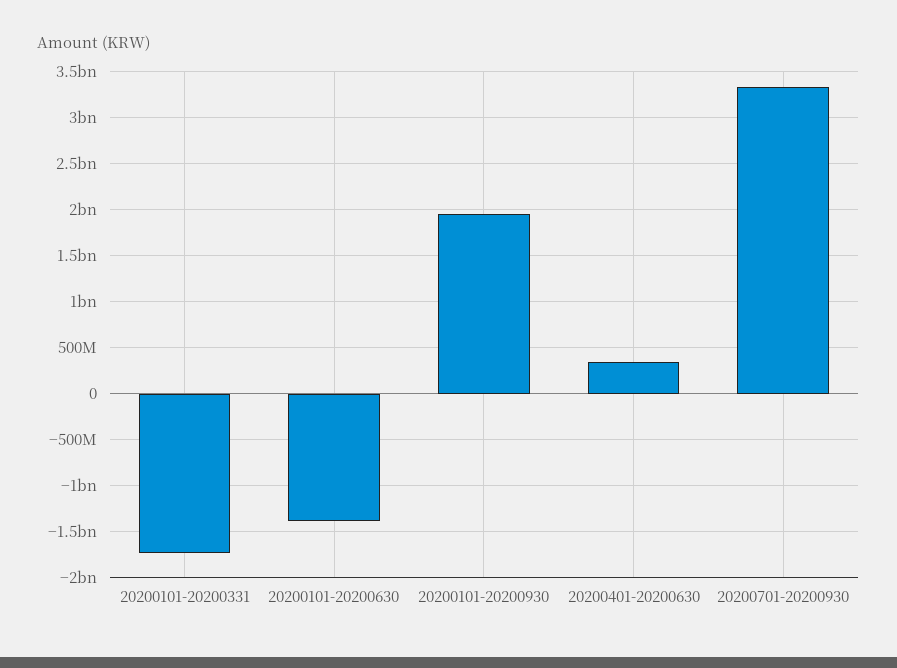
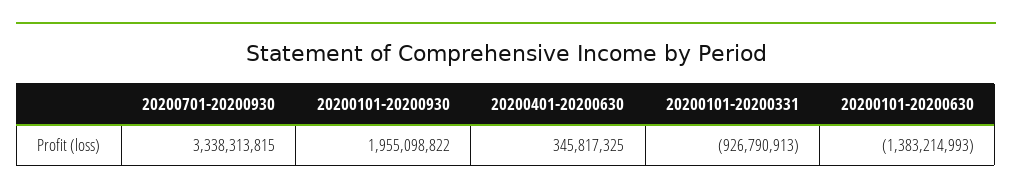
20200101-20200331: -1700000000 -> -926790913

